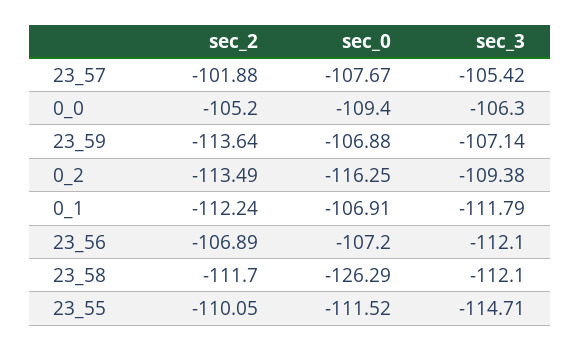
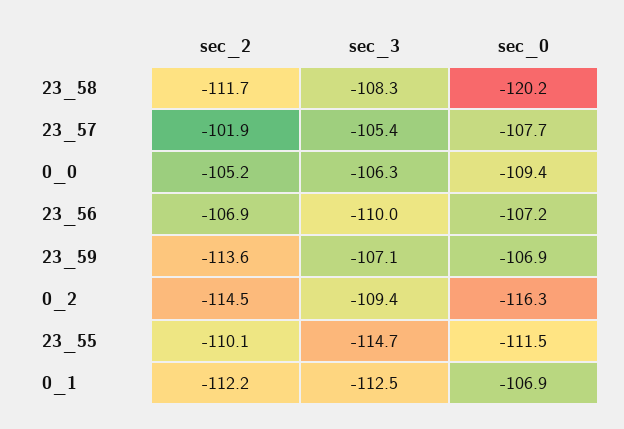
sec_2, 0_2: -113.49 -> -114.5
sec_3, 0_1: -111.79 -> -112.5
sec_3, 23_56: -112.1 -> -110
sec_0, 23_58: -126.29 -> -120.2
sec_3, 23_58: -112.1 -> -108.3

